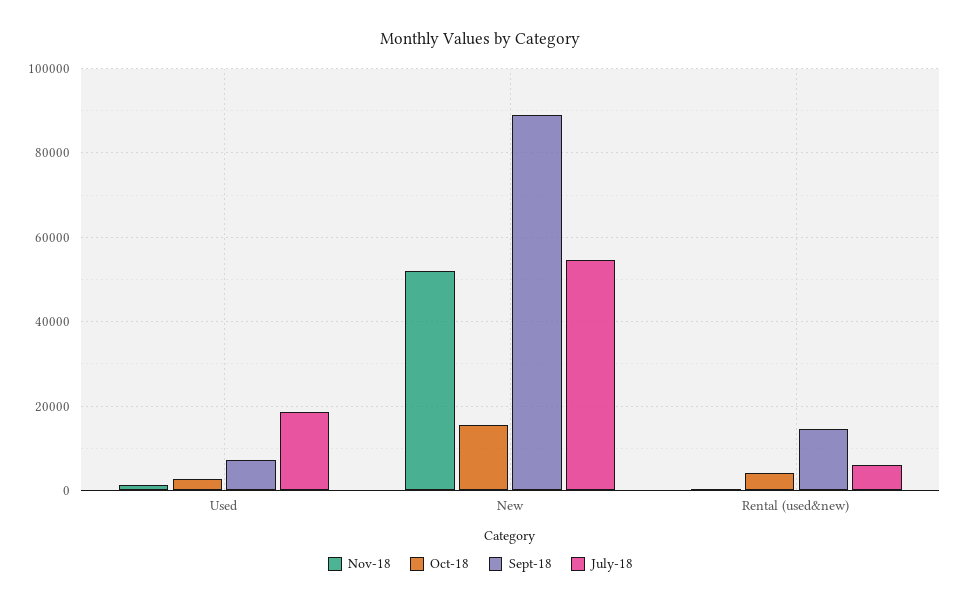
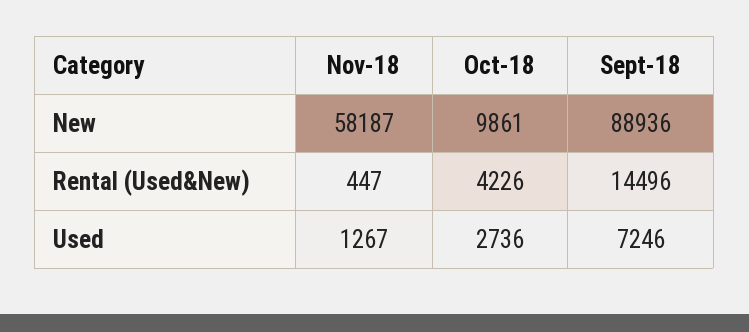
July-18, Used: 18000 -> none
Nov-18, New: 52000 -> 58187
Oct-18, New: 16000 -> 9861
July-18, New: 54000 -> none
July-18, Rental (used&new): 6000 -> none

